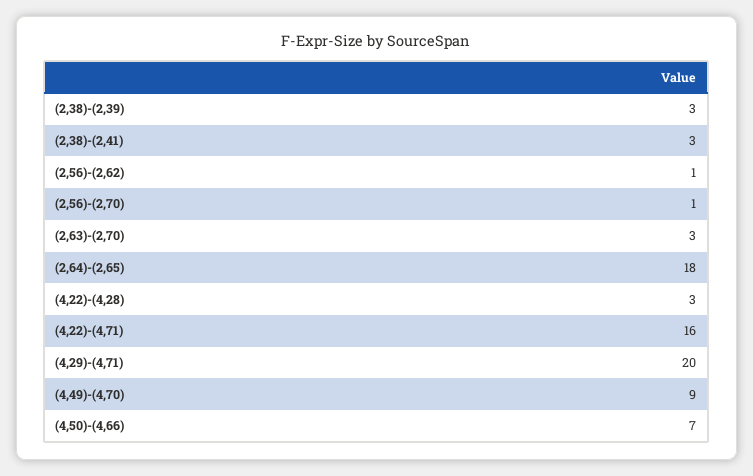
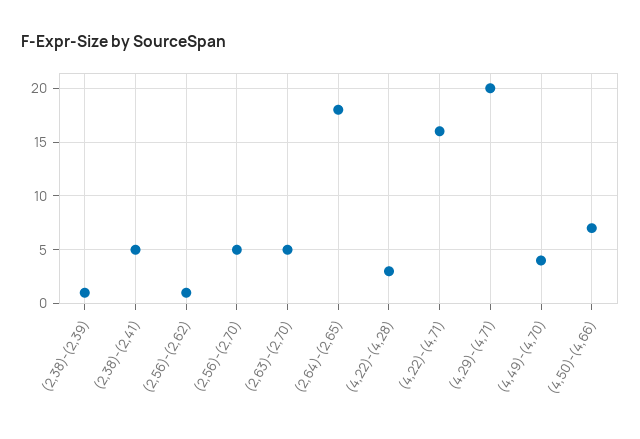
(2,38)-(2,39): 3 -> 1
(2,38)-(2,41): 3 -> 5
(2,56)-(2,70): 1 -> 5
(2,63)-(2,70): 3 -> 5
(4,49)-(4,70): 9 -> 4

